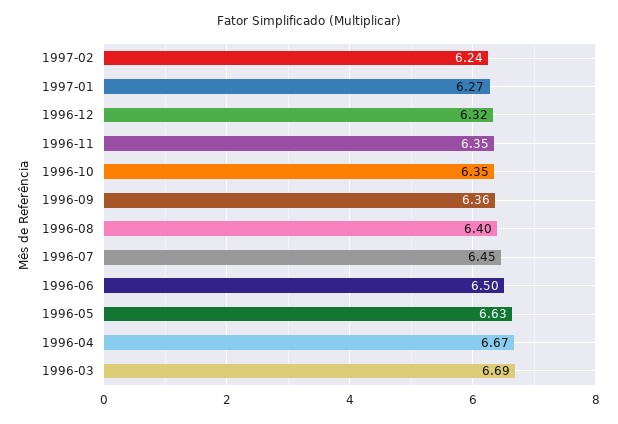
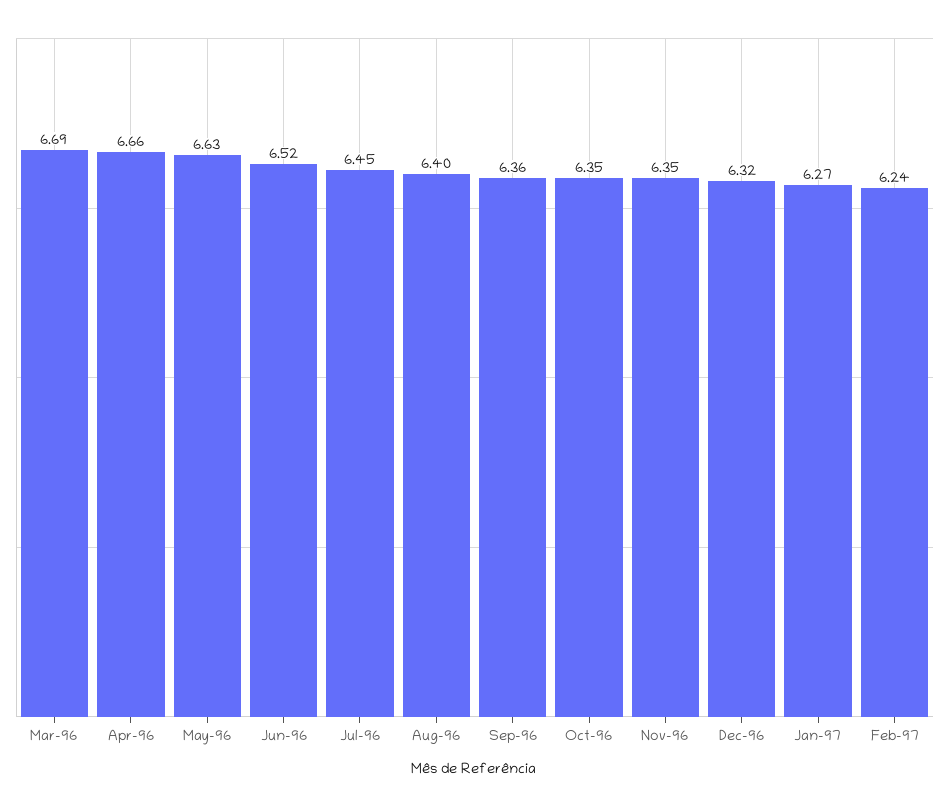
1996-06: 6.5 -> 6.52
1996-04: 6.67 -> 6.66

